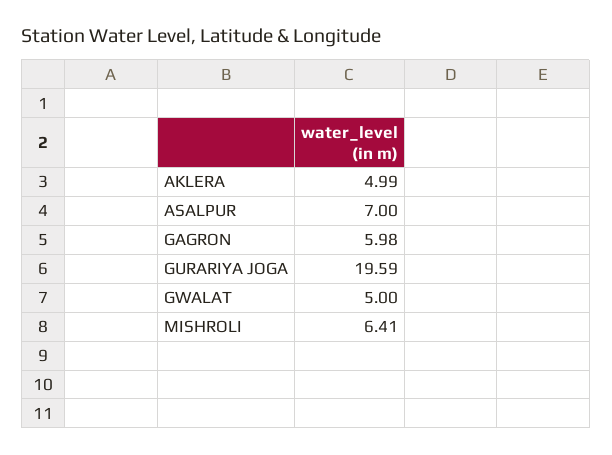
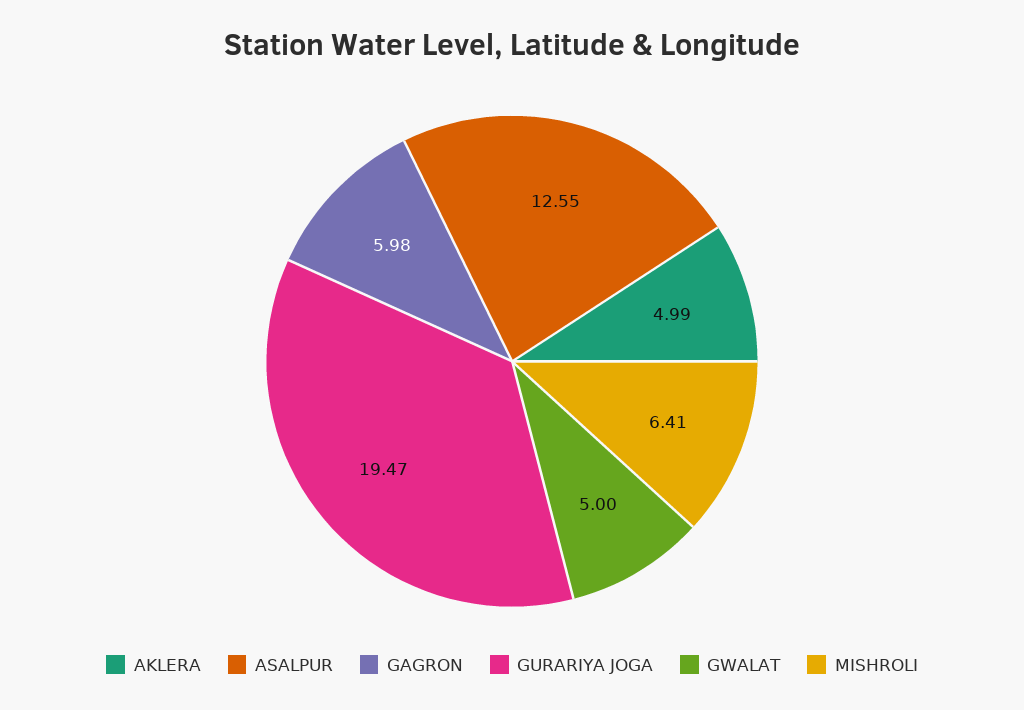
ASALPUR: 7 -> 12.55
GURARIYA JOGA: 19.59 -> 19.47

